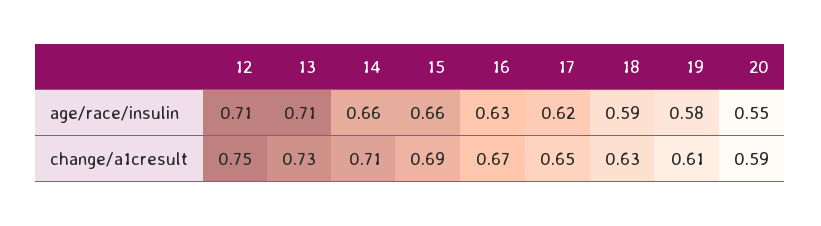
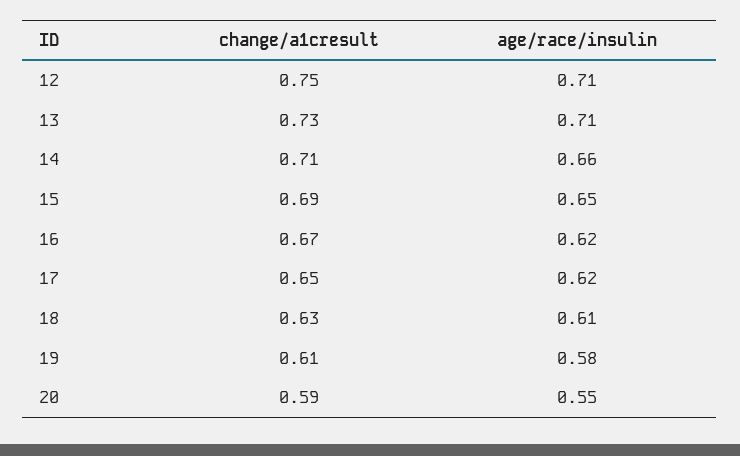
15, age/race/insulin: 0.66 -> 0.65
16, age/race/insulin: 0.63 -> 0.62
18, age/race/insulin: 0.59 -> 0.61

